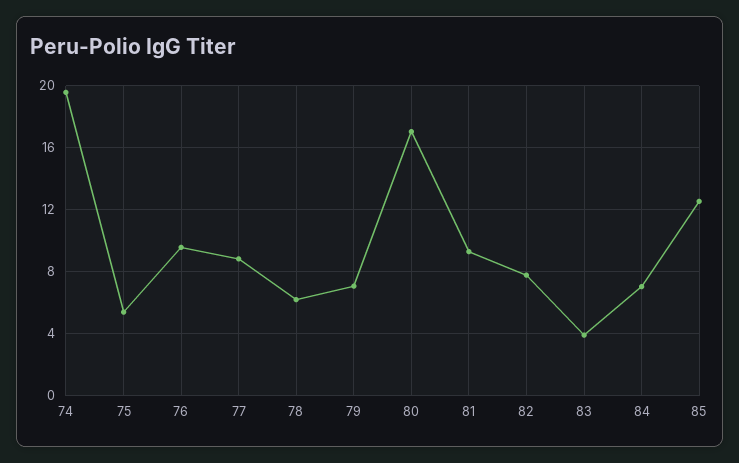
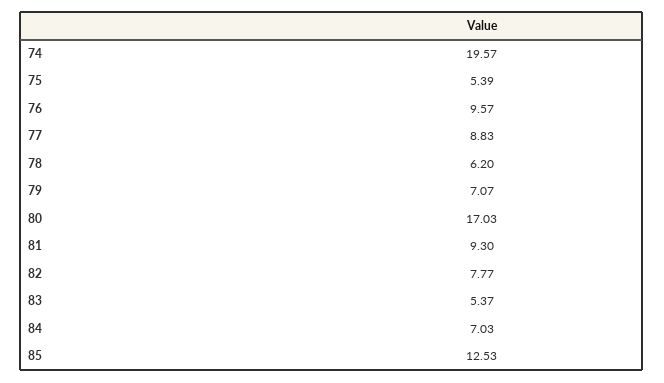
83: 4 -> 5.37

